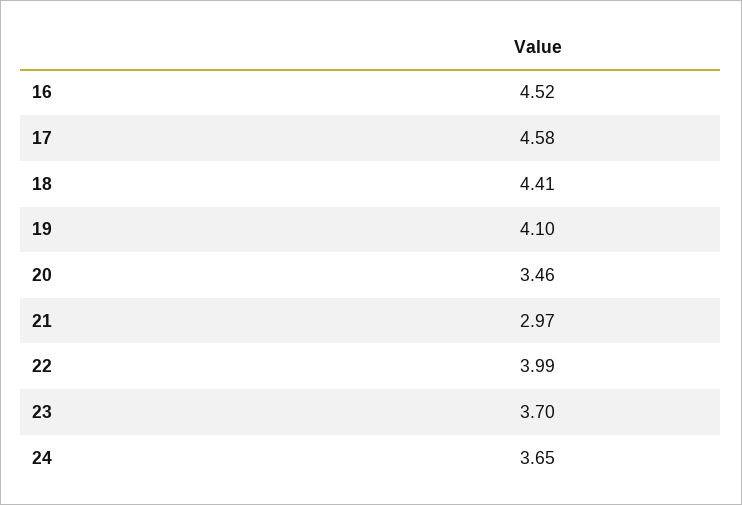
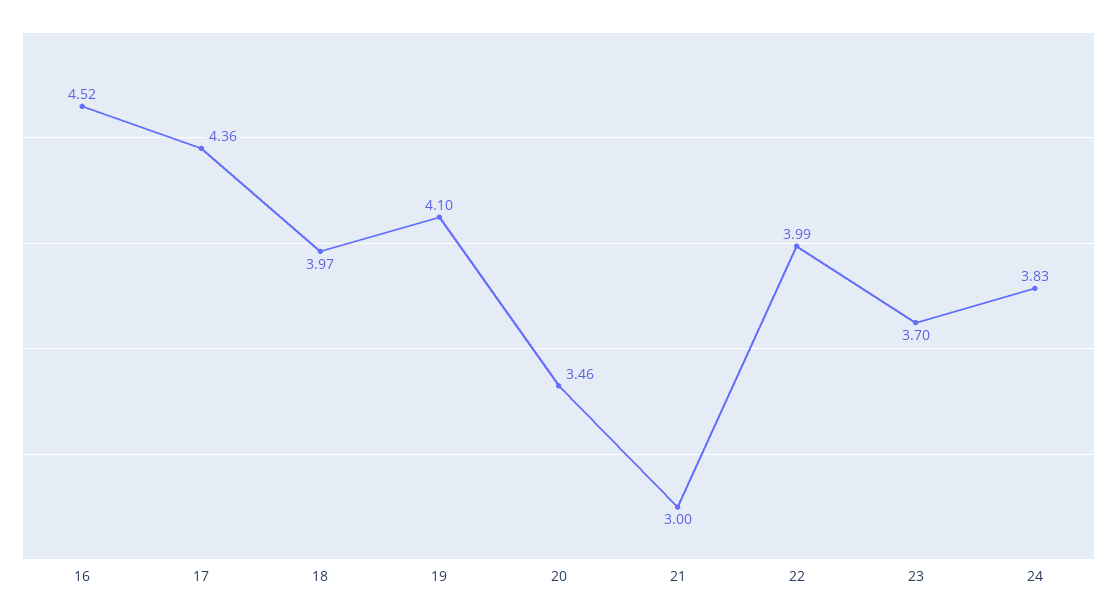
17: 4.58 -> 4.36
18: 4.41 -> 3.97
21: 2.97 -> 3
24: 3.65 -> 3.83

